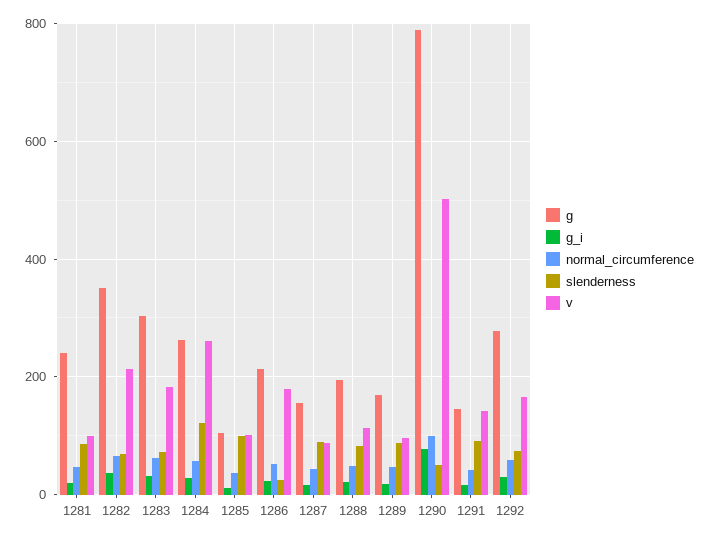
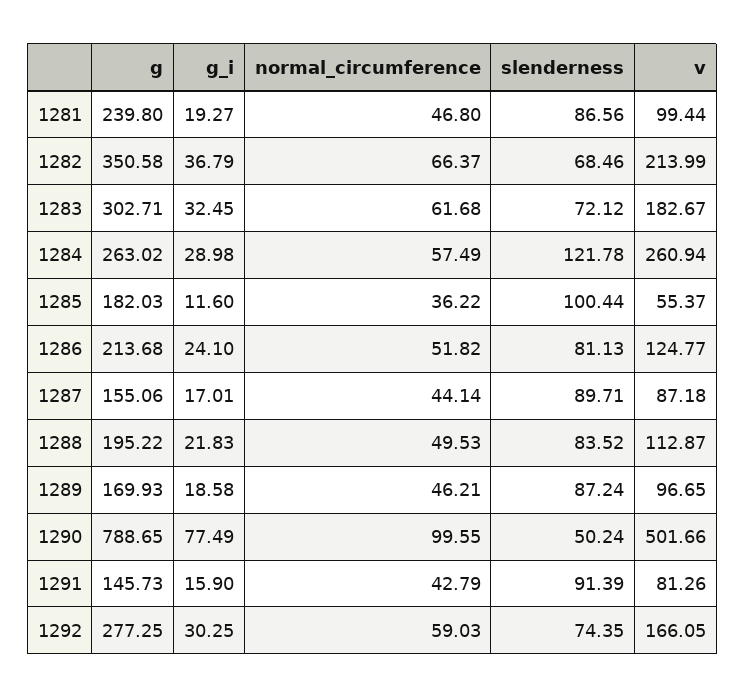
g, 1285: 100 -> 182.03
v, 1285: 100 -> 55.37
slenderness, 1286: 20 -> 81.13
v, 1286: 180 -> 124.77
v, 1291: 140 -> 81.26

